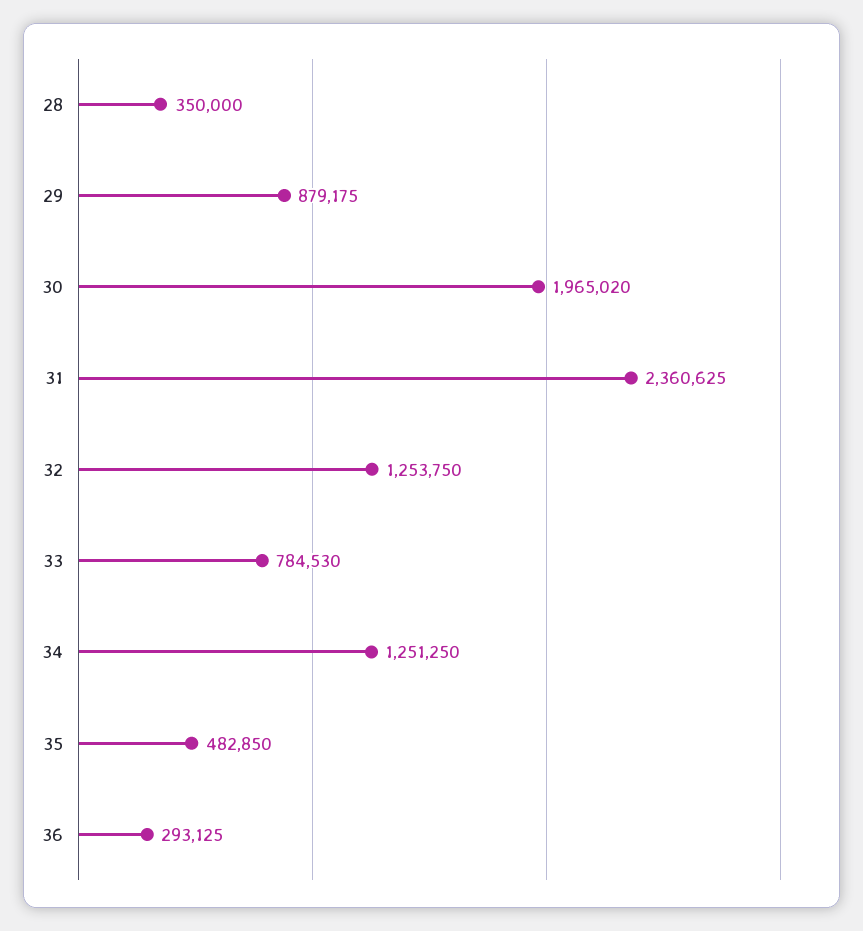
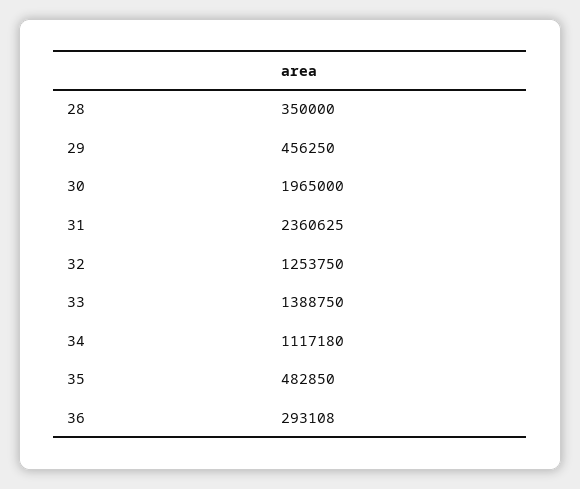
29: 879175 -> 456250
30: 1965020 -> 1965000
33: 784530 -> 1388750
34: 1251250 -> 1117180
36: 293125 -> 293108

